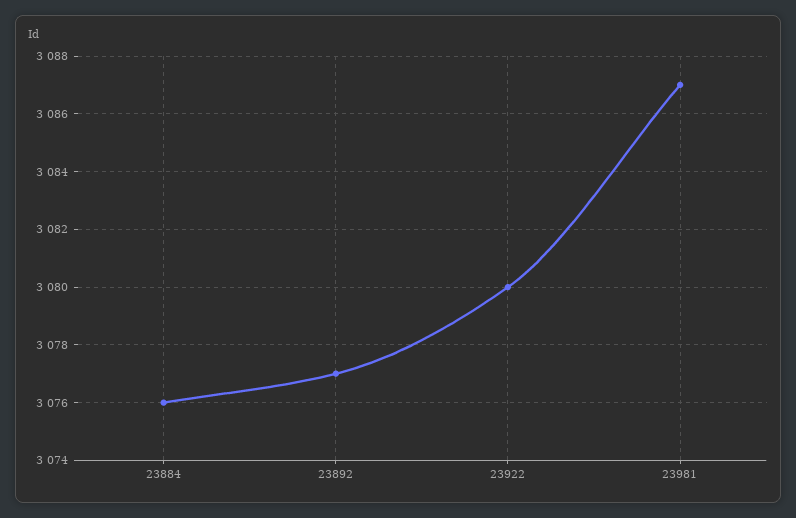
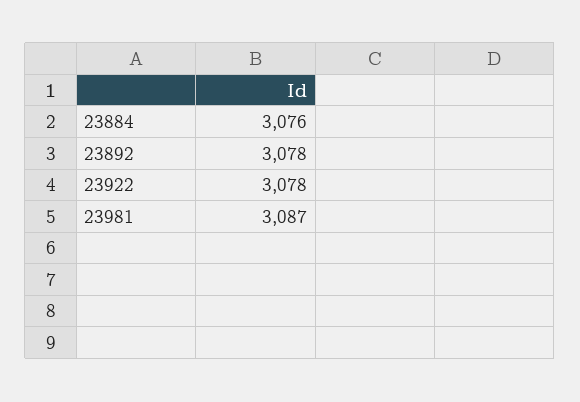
23892: 3077 -> 3078
23922: 3080 -> 3078

